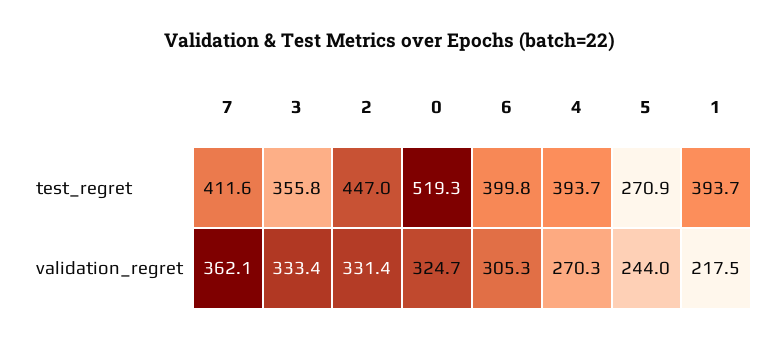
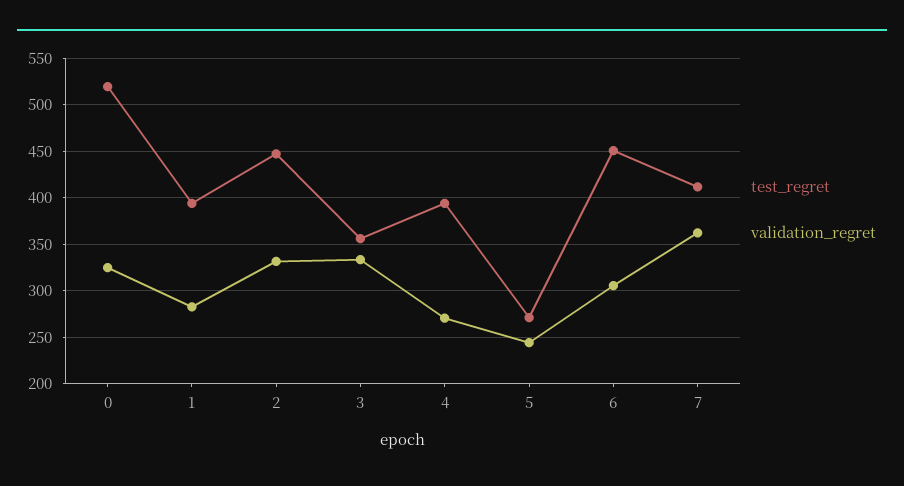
test_regret, 6: 399.8 -> 450
validation_regret, 1: 217.5 -> 280

